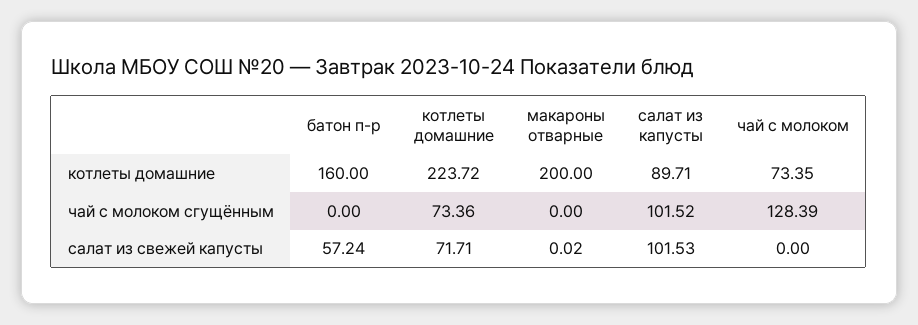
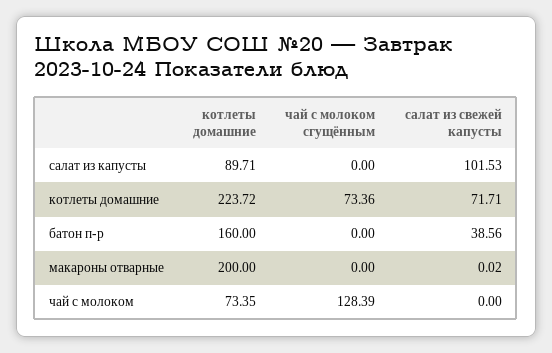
салат из капусты, чай с молоком сгущённым: 101.52 -> 0
батон п-р, салат из свежей капусты: 57.24 -> 38.56

